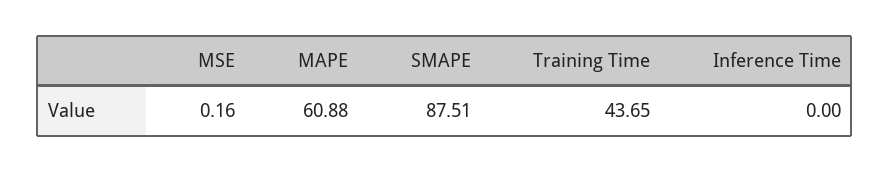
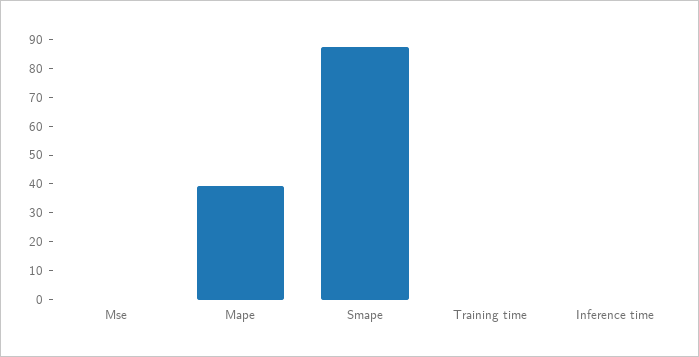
MAPE: 60.88 -> 40
Training Time: 43.65 -> 0

